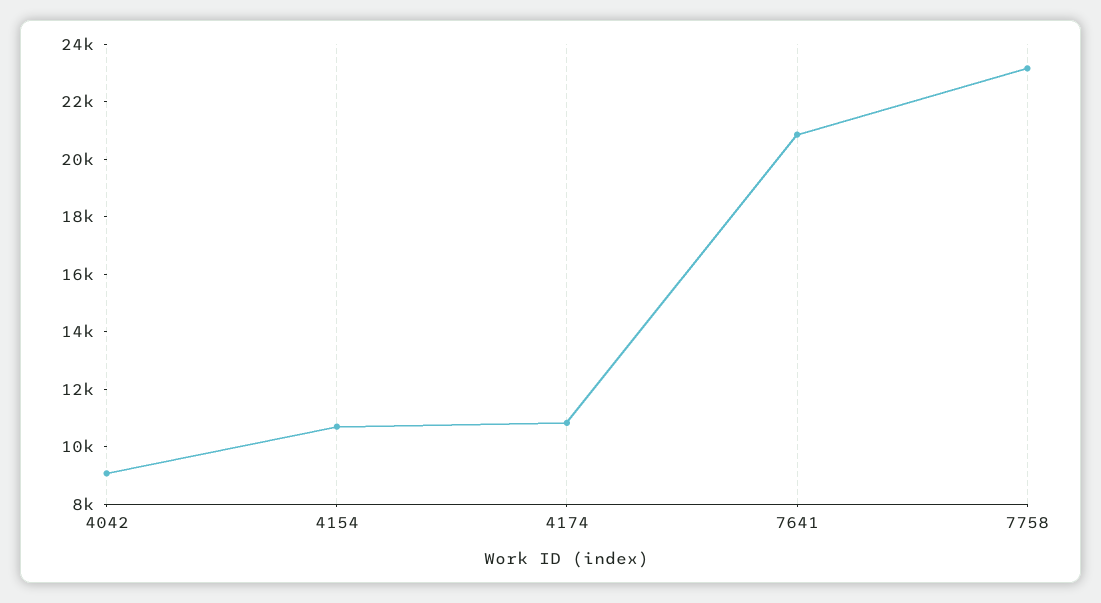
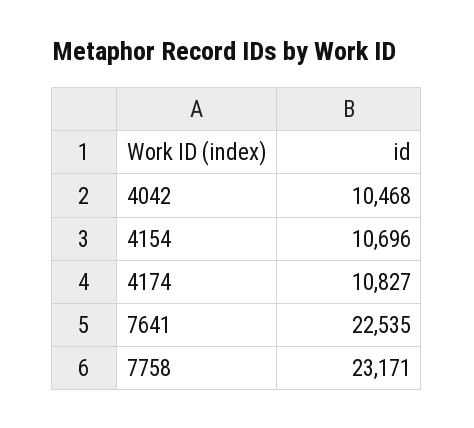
4042: 9000 -> 10468
7641: 21000 -> 22535

